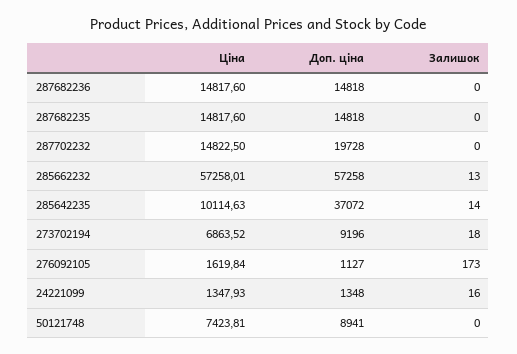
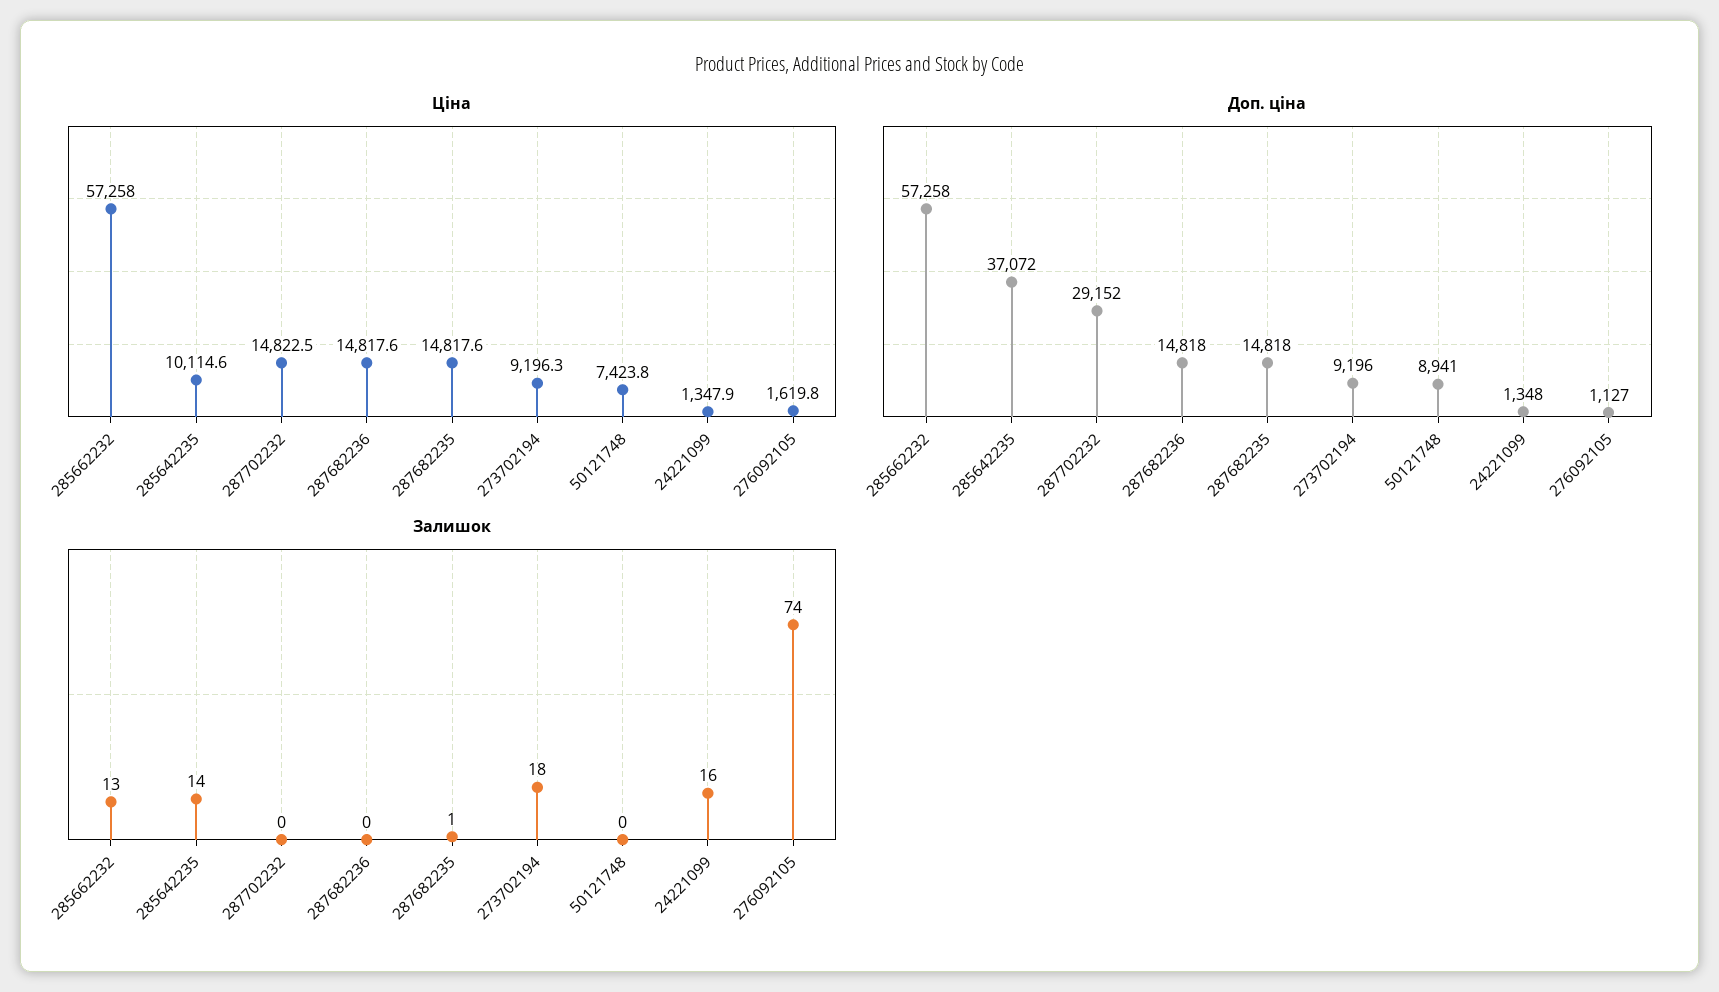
Залишок, 287682235: 0 -> 1
Доп. ціна, 287702232: 19728 -> 29152
Ціна, 273702194: 6863.52 -> 9196.3
Залишок, 276092105: 173 -> 74

